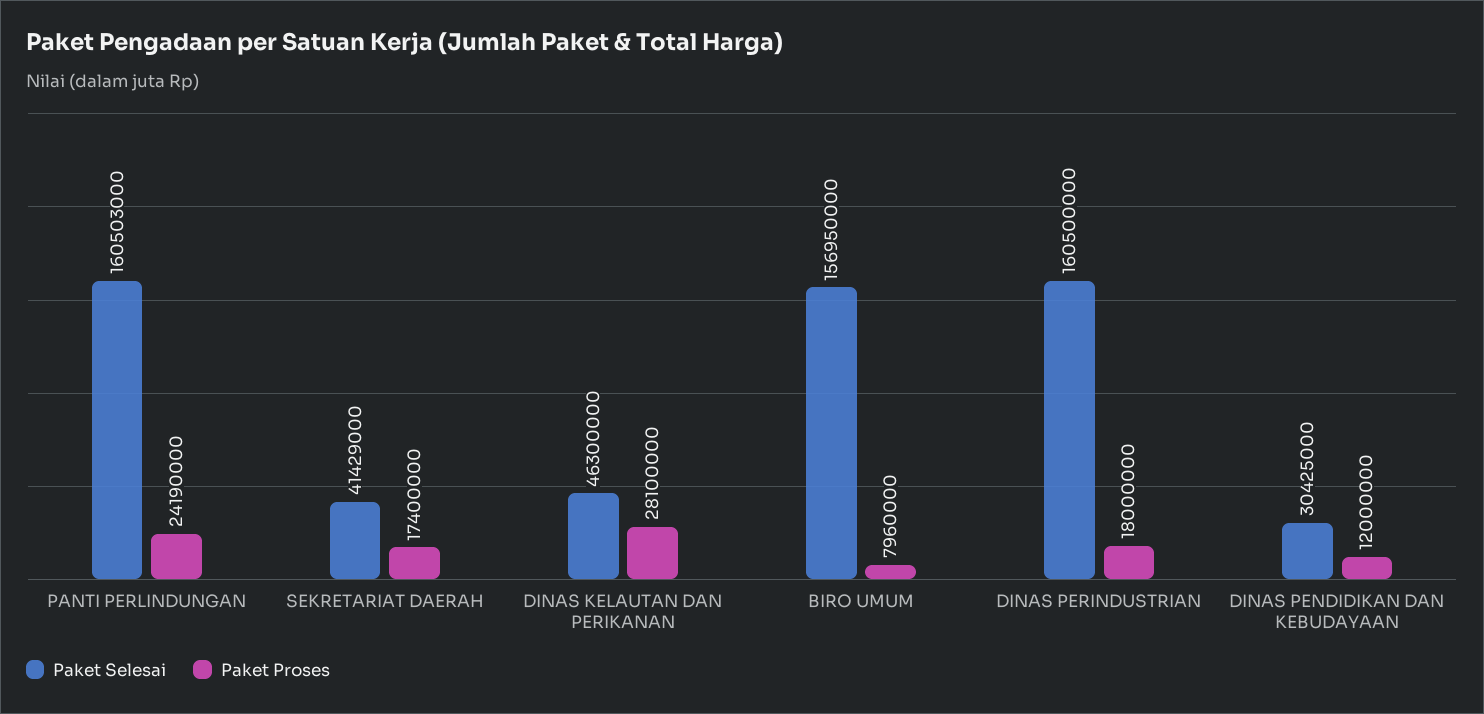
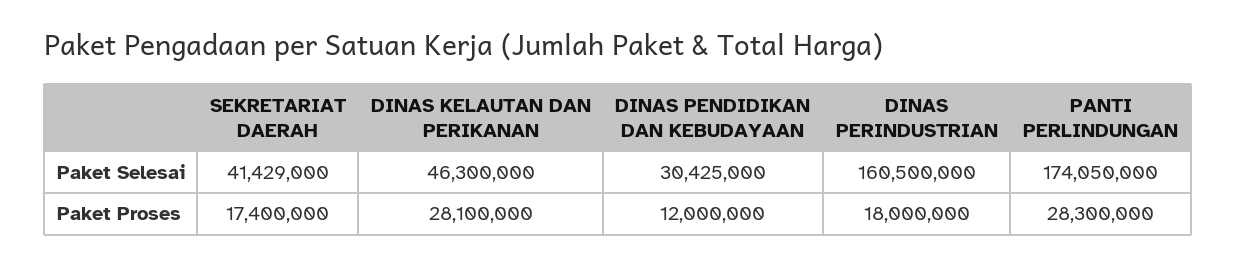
Paket Selesai, PANTI PERLINDUNGAN: 160503000 -> 174050000
Paket Proses, PANTI PERLINDUNGAN: 24190000 -> 28300000
Paket Selesai, BIRO UMUM: 156950000 -> none
Paket Proses, BIRO UMUM: 7960000 -> none

